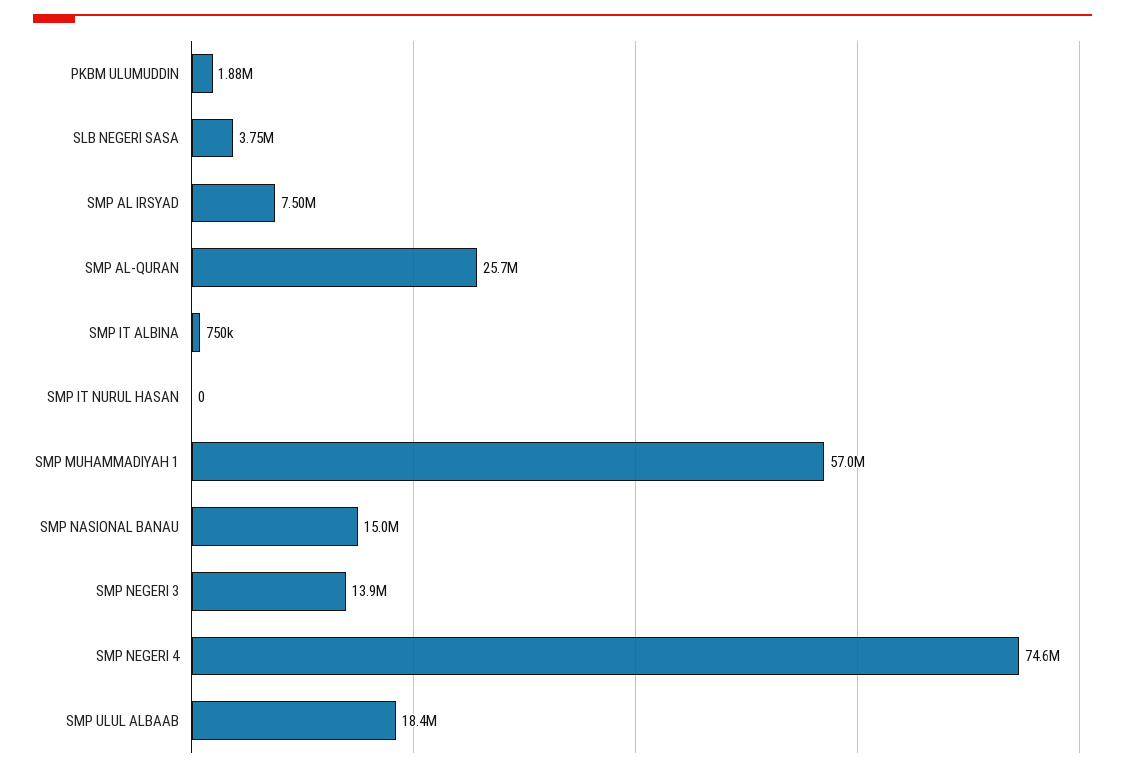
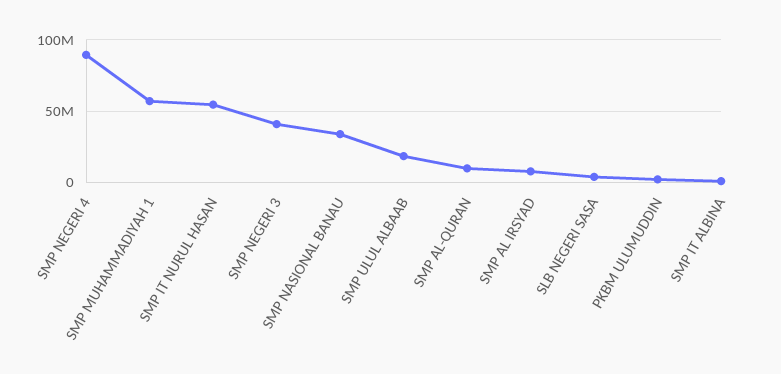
SMP AL-QURAN: 25700000 -> 10000000
SMP IT NURUL HASAN: 0 -> 55000000
SMP NASIONAL BANAU: 15000000 -> 35000000
SMP NEGERI 3: 13900000 -> 40000000
SMP NEGERI 4: 74600000 -> 90000000

